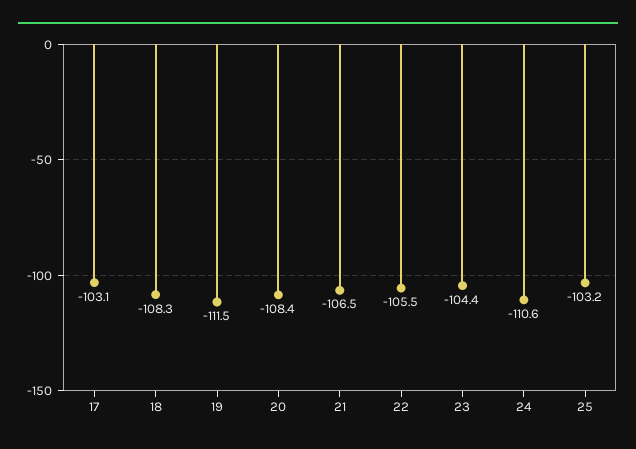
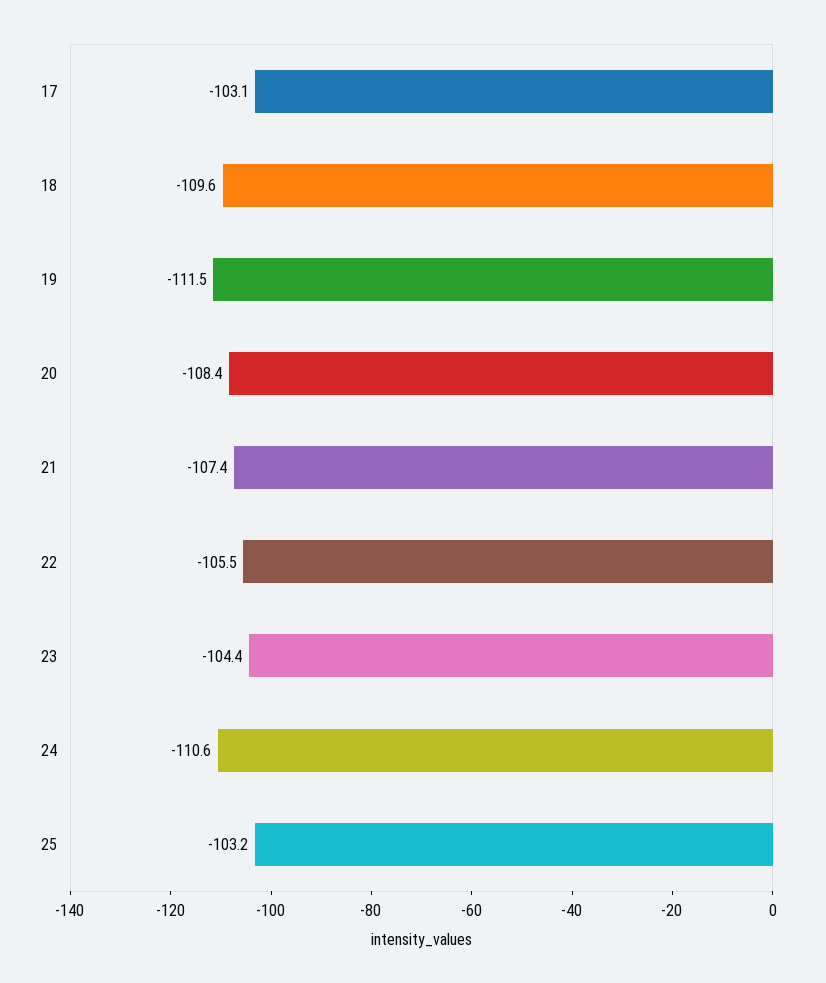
18: -108.3 -> -109.6
21: -106.5 -> -107.4

